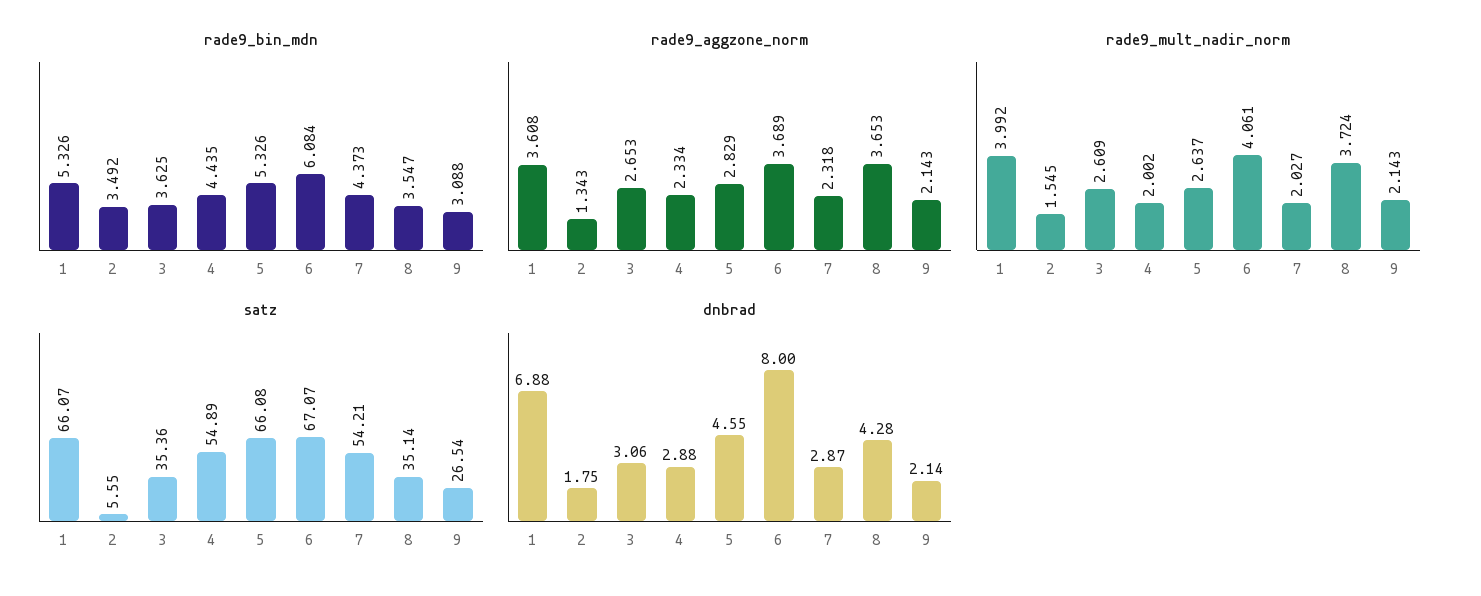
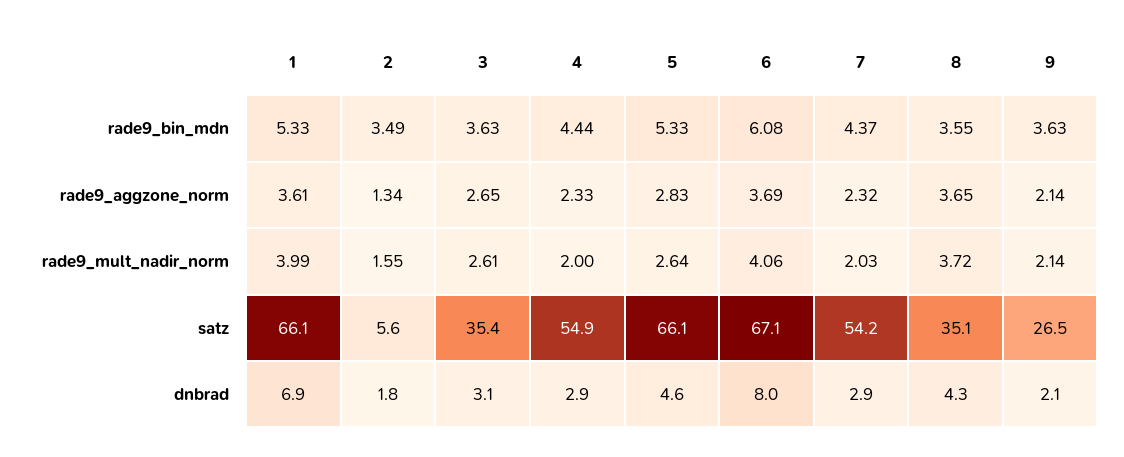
rade9_bin_mdn, 9: 3.088 -> 3.63

